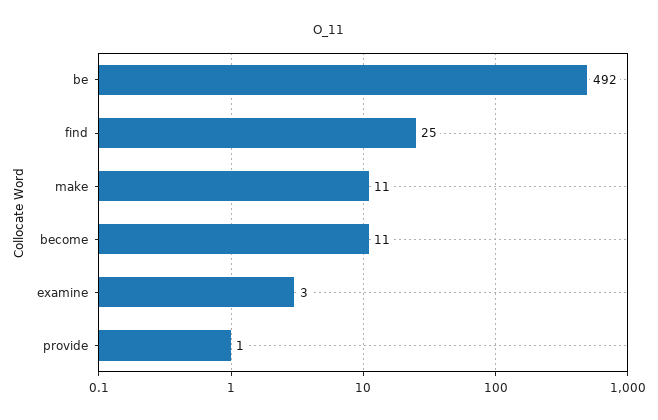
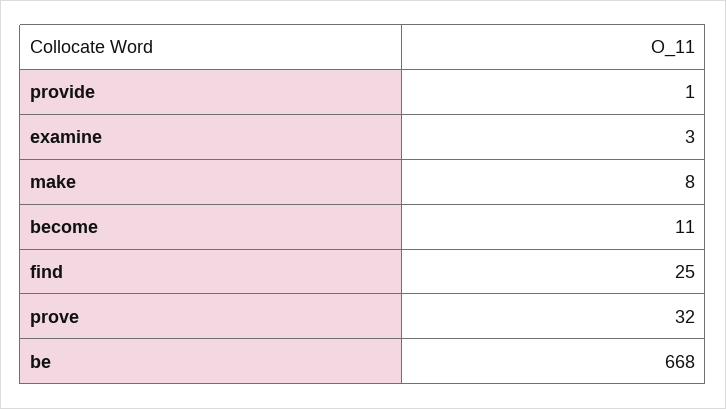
be: 492 -> 668
make: 11 -> 8
prove: none -> 32

